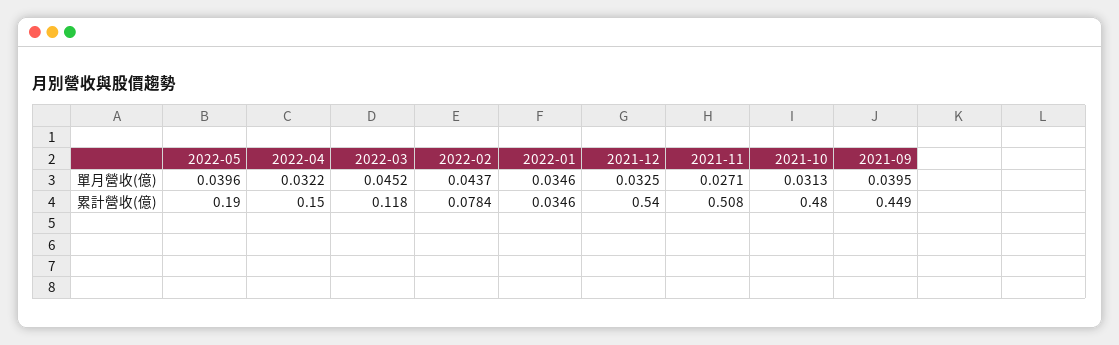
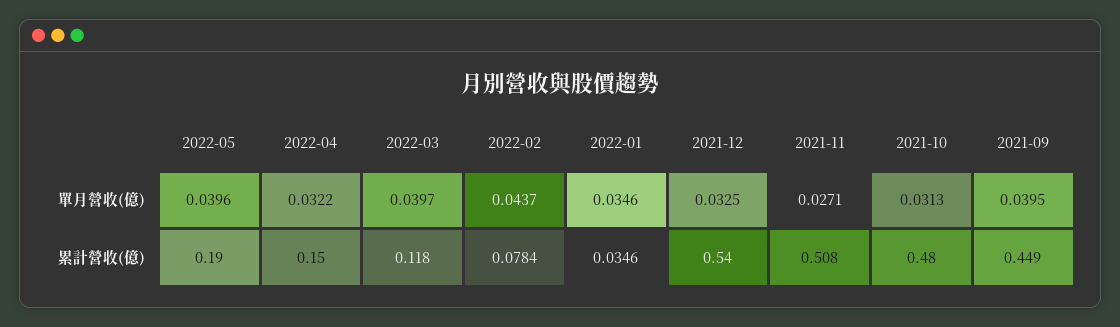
2022-03, 單月營收(億): 0.0452 -> 0.0397

